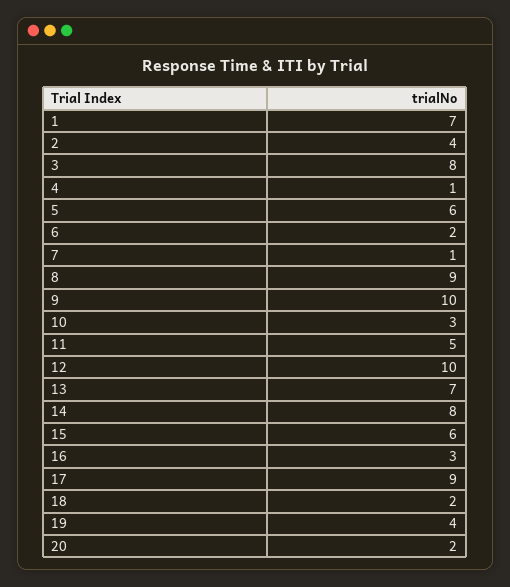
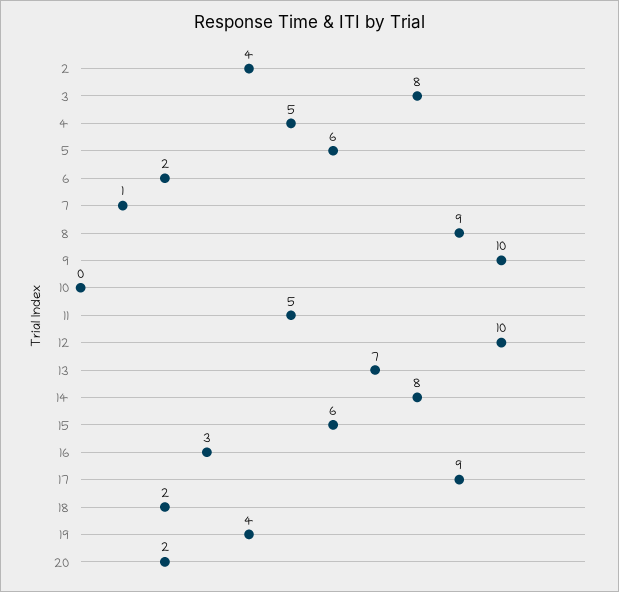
1: 7 -> none
4: 1 -> 5
10: 3 -> 0

